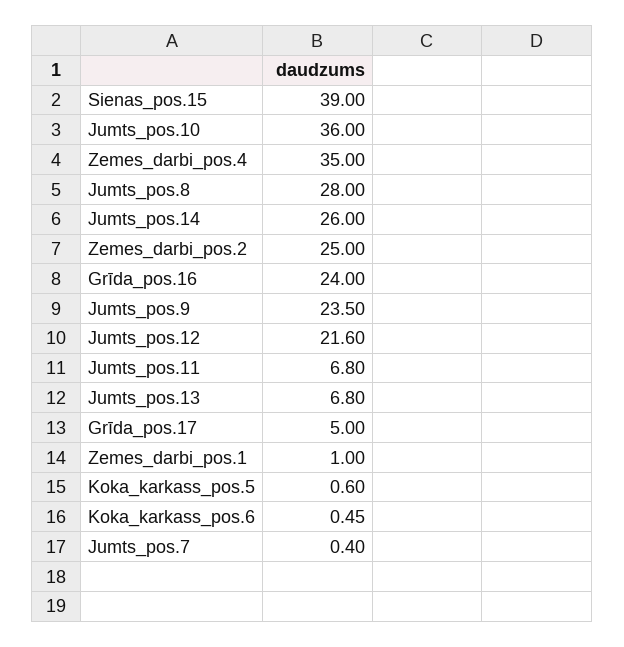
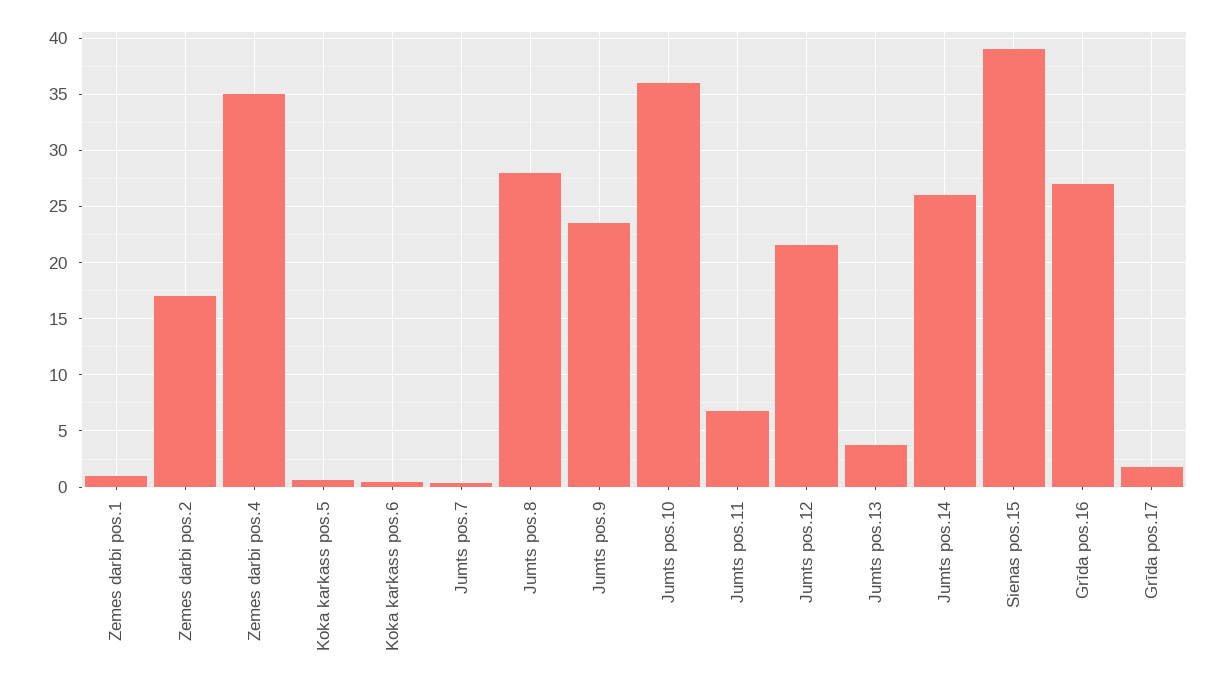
Zemes_darbi_pos.2: 25 -> 17
Grīda_pos.16: 24 -> 27
Jumts_pos.13: 6.8 -> 4
Grīda_pos.17: 5 -> 2

